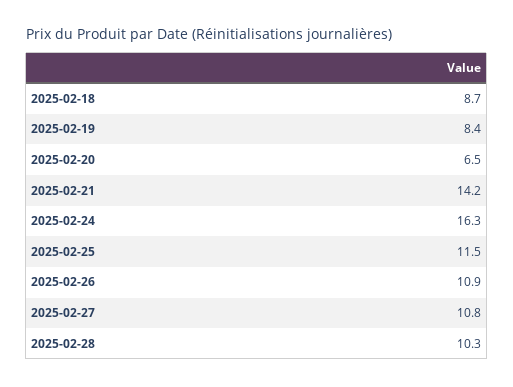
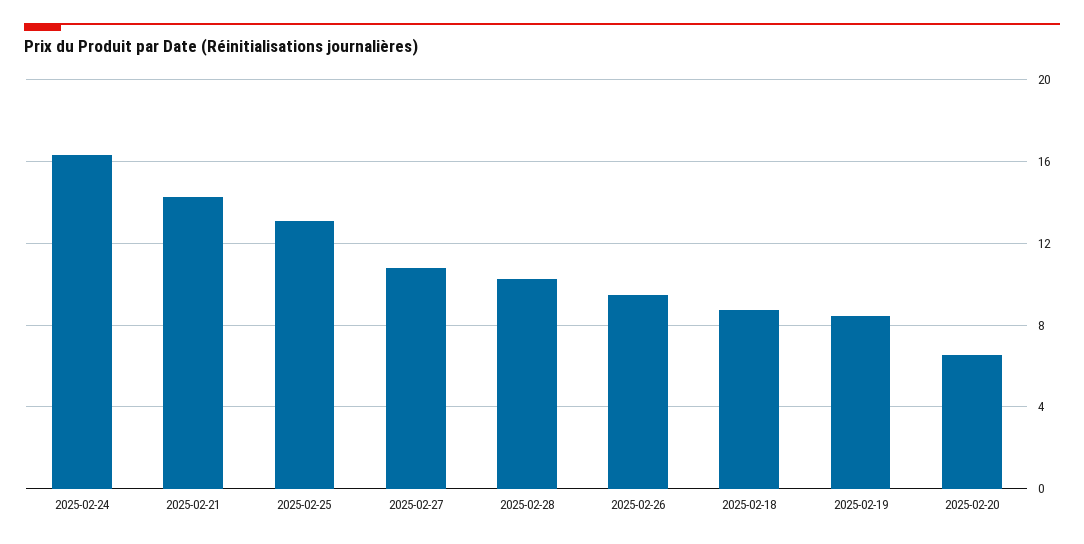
2025-02-25: 11.5 -> 13
2025-02-26: 10.9 -> 9.5

